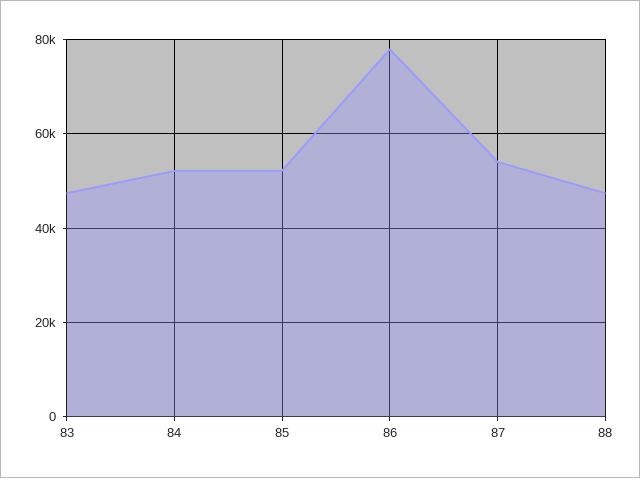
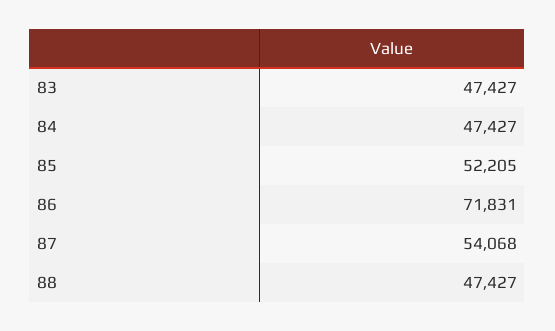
84: 52000 -> 47427
86: 78000 -> 71831

